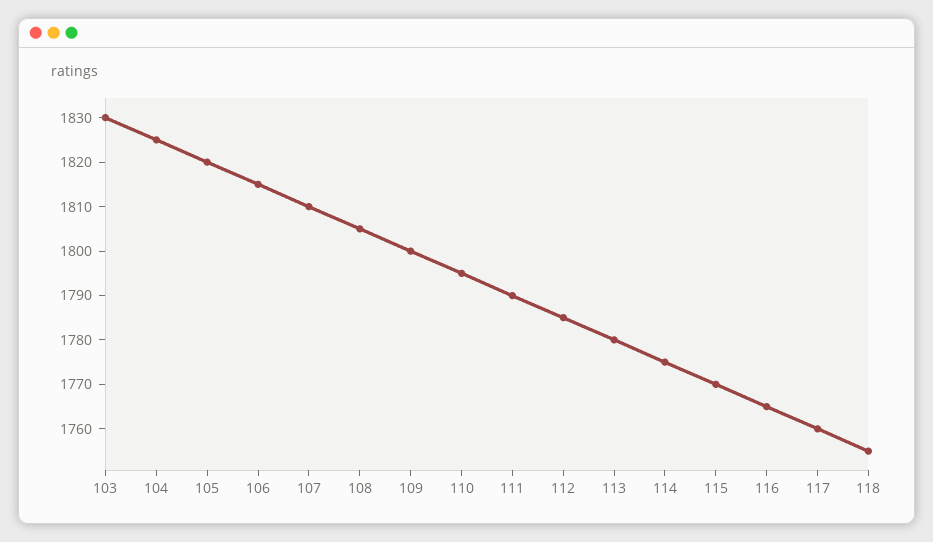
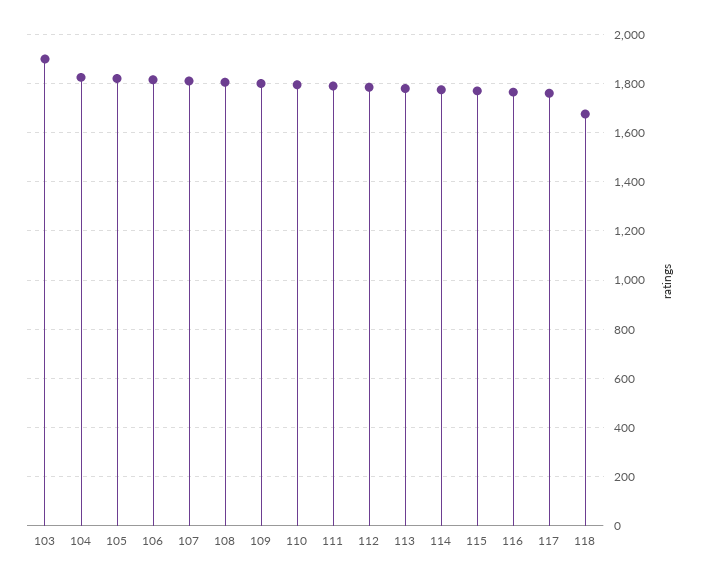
103: 1830 -> 1900
118: 1755 -> 1675

